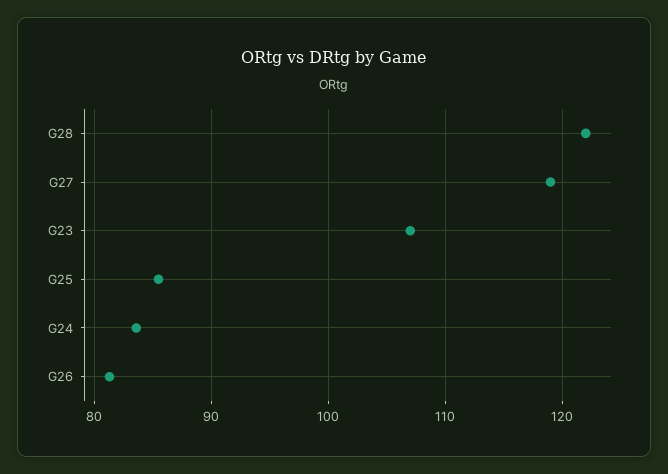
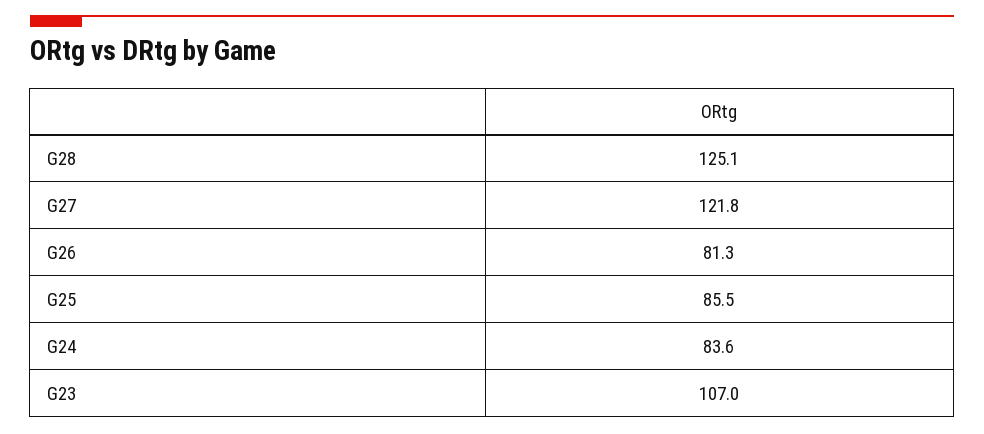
G28: 122 -> 125.1
G27: 119 -> 121.8

